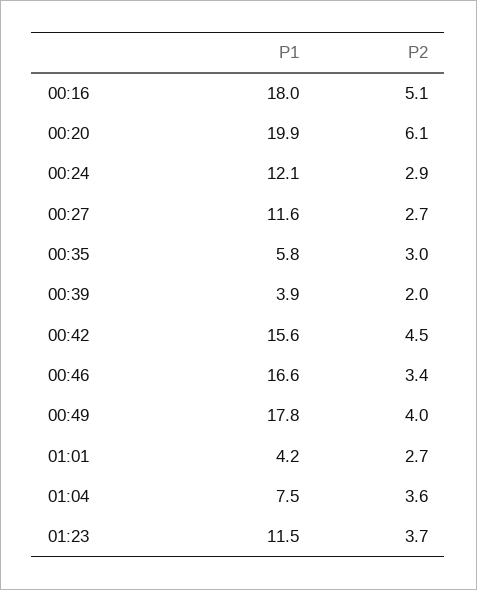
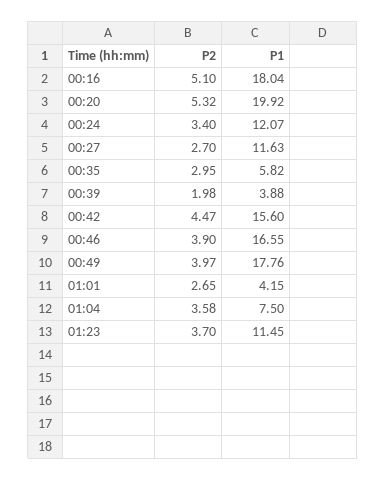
P2, 00:20: 6.1 -> 5.32
P2, 00:24: 2.9 -> 3.4
P2, 00:46: 3.4 -> 3.9

